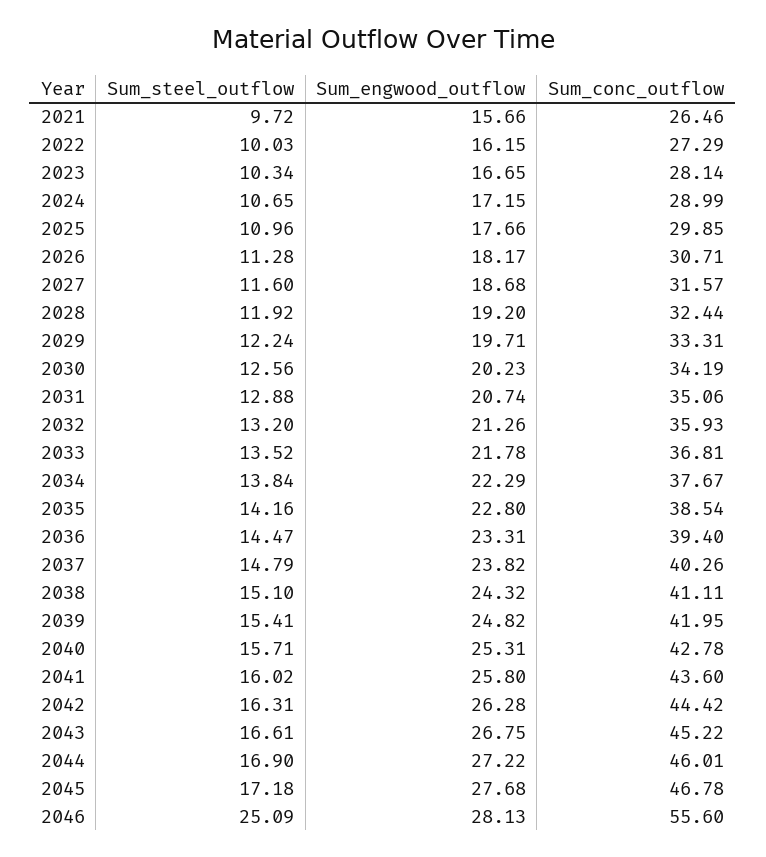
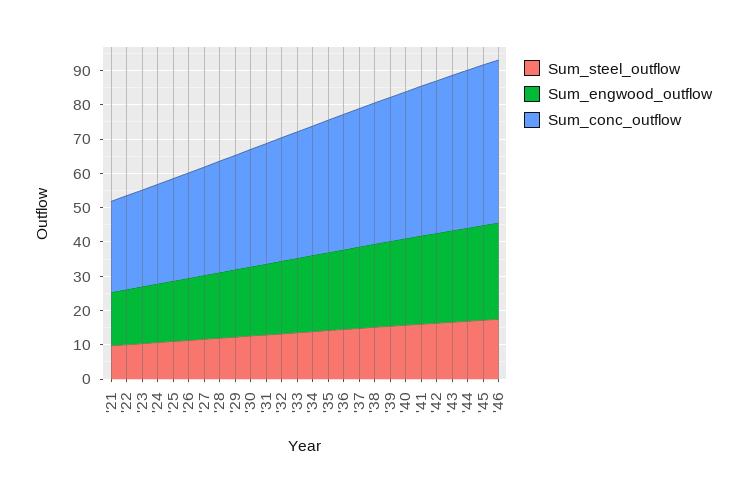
Sum_steel_outflow, 2046: 25.09 -> 17.5
Sum_conc_outflow, 2046: 55.6 -> 47.5

